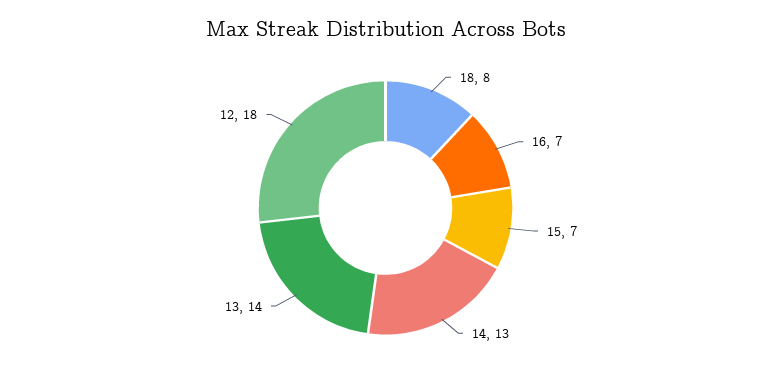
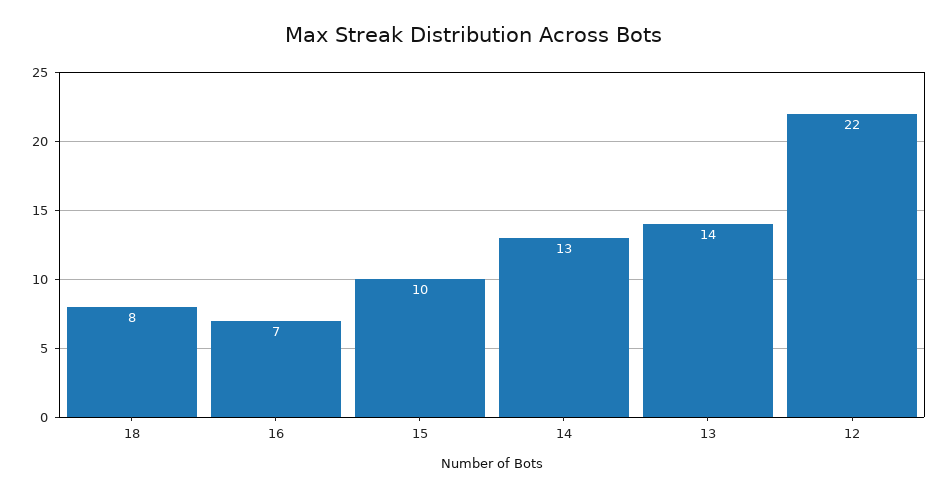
15: 7 -> 10
12: 18 -> 22

